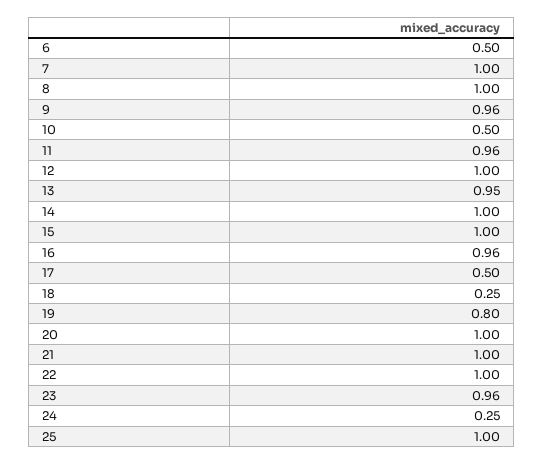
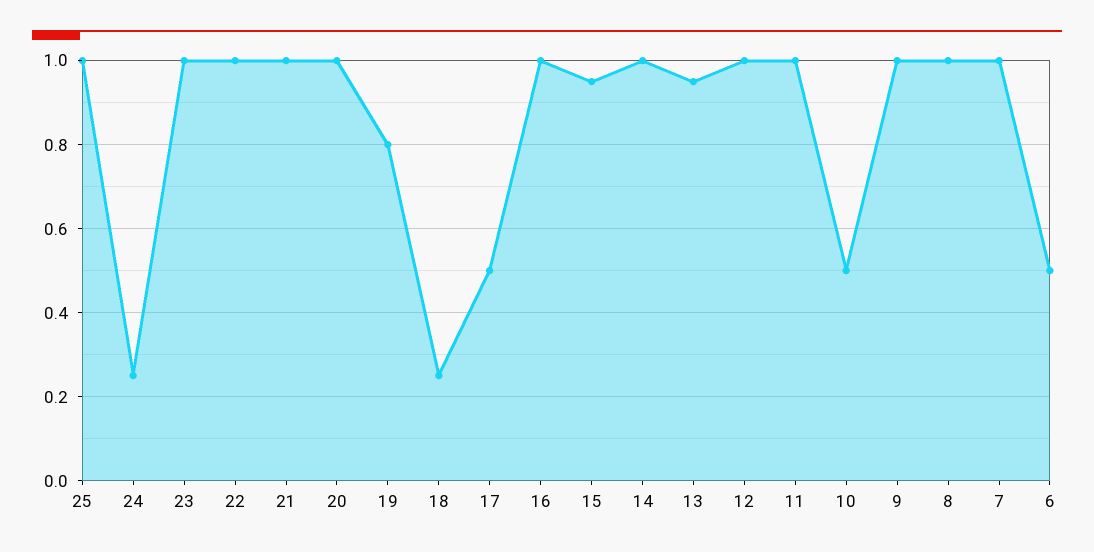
9: 0.96 -> 1
11: 0.96 -> 1
15: 1 -> 0.95
16: 0.96 -> 1
23: 0.96 -> 1

